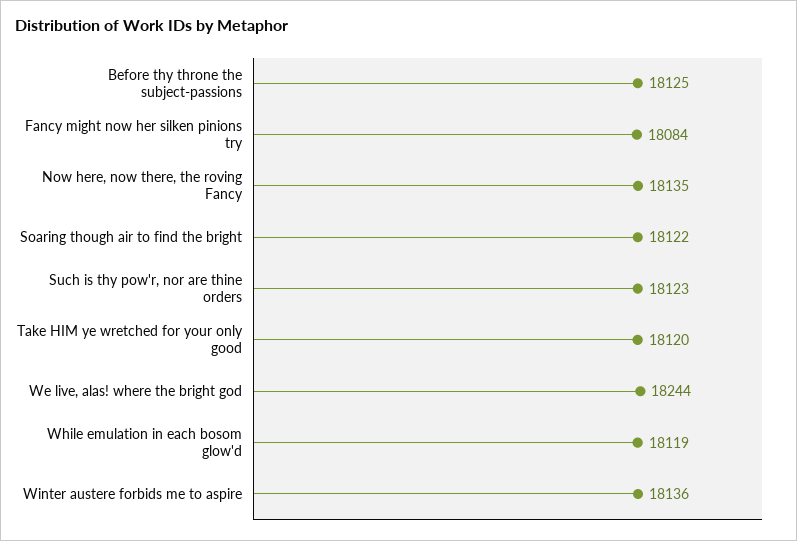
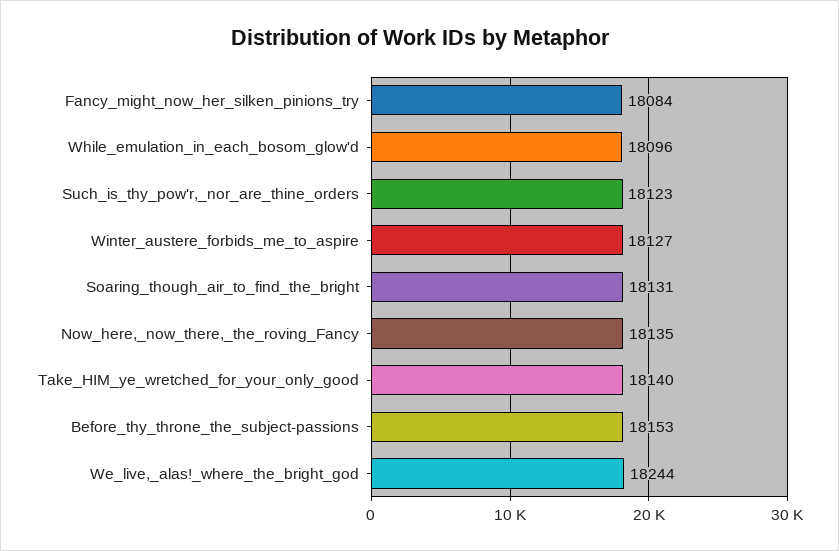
Before thy throne the subject-passions: 18125 -> 18153
Soaring though air to find the bright: 18122 -> 18131
Take HIM ye wretched for your only good: 18120 -> 18140
While emulation in each bosom glow'd: 18119 -> 18096
Winter austere forbids me to aspire: 18136 -> 18127

